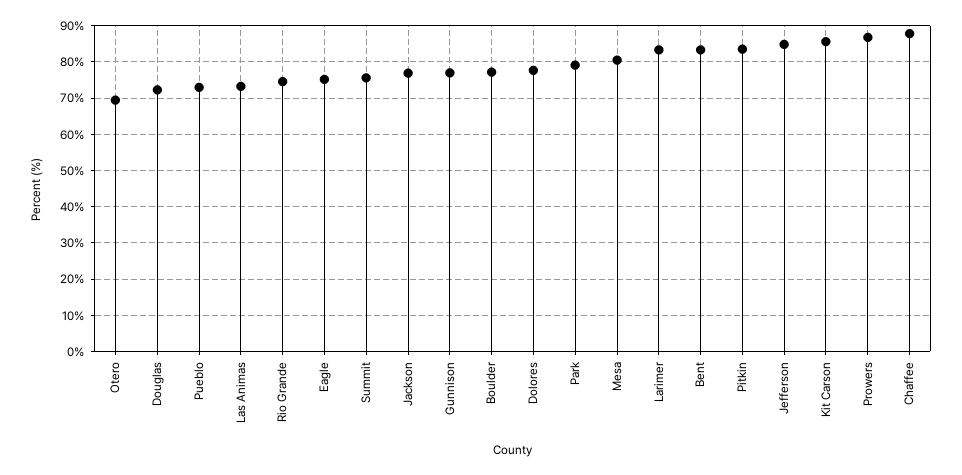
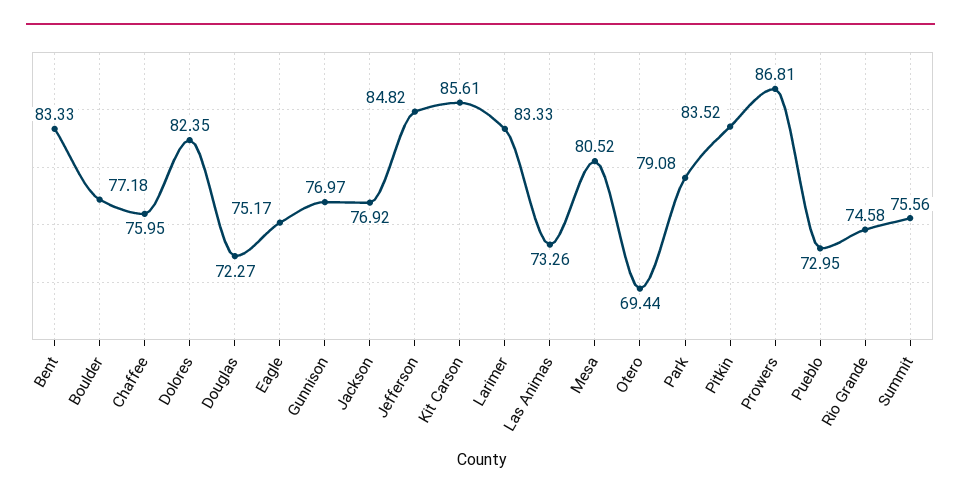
Dolores: 78 -> 82.35
Chaffee: 88 -> 75.95

